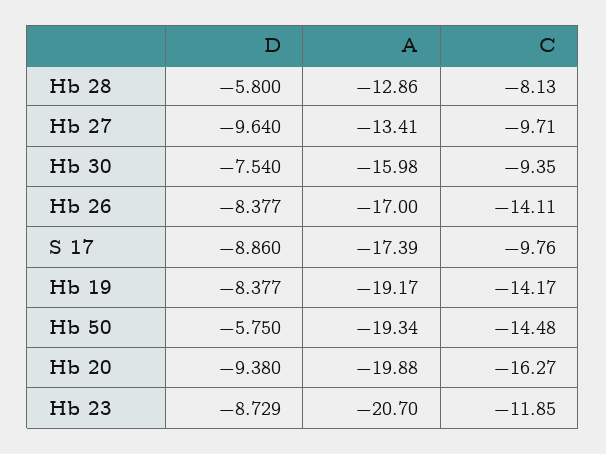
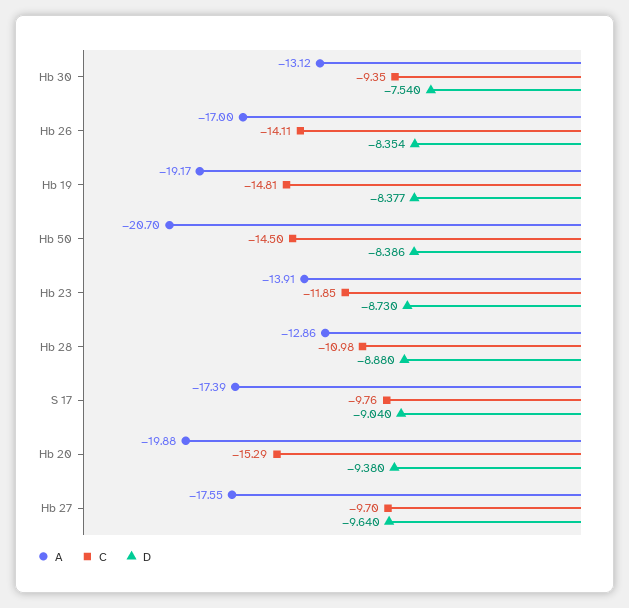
D, Hb 28: -5.8 -> -8.88
C, Hb 28: -8.13 -> -10.98
A, Hb 27: -13.41 -> -17.55
C, Hb 27: -9.71 -> -9.7
A, Hb 30: -15.98 -> -13.12
D, Hb 26: -8.377 -> -8.354
D, S 17: -8.86 -> -9.04
C, Hb 19: -14.17 -> -14.81
D, Hb 50: -5.75 -> -8.386
A, Hb 50: -19.34 -> -20.7
C, Hb 50: -14.48 -> -14.5
C, Hb 20: -16.27 -> -15.29
D, Hb 23: -8.729 -> -8.73
A, Hb 23: -20.7 -> -13.91

